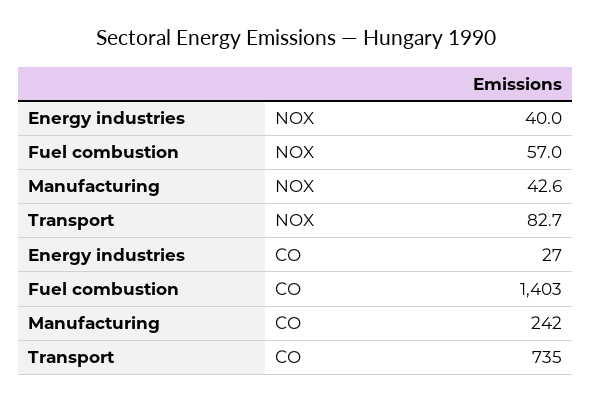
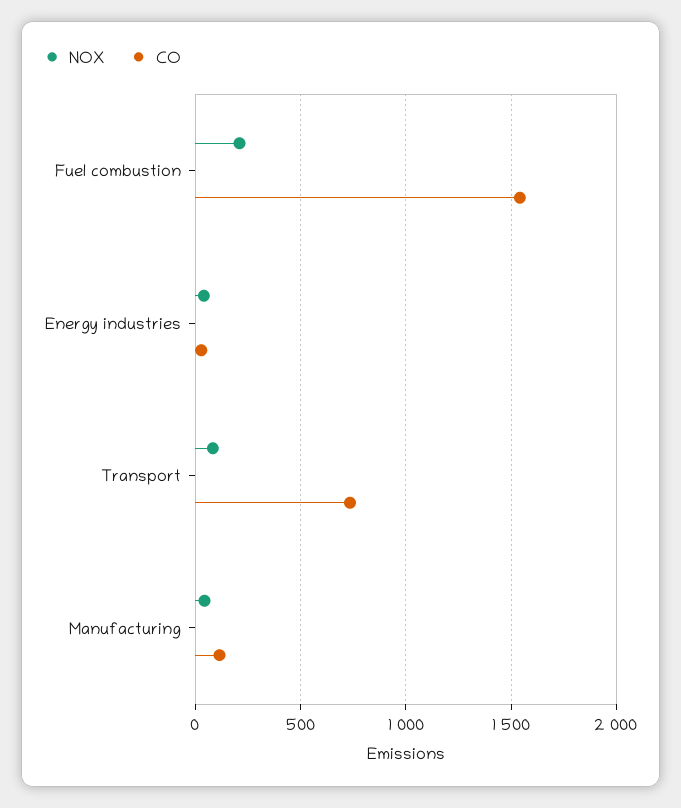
NOX, Fuel combustion: 57 -> 200
CO, Fuel combustion: 1403 -> 1550
CO, Manufacturing: 242 -> 100

